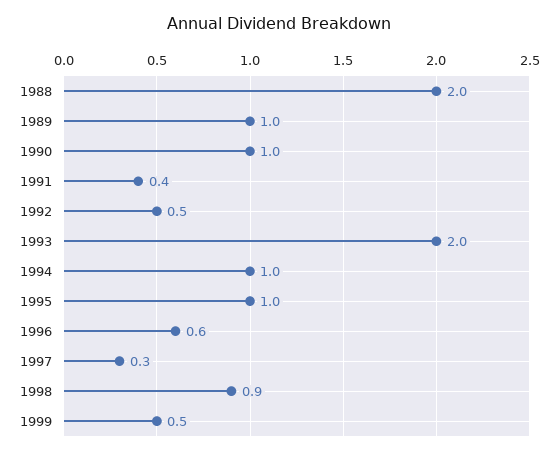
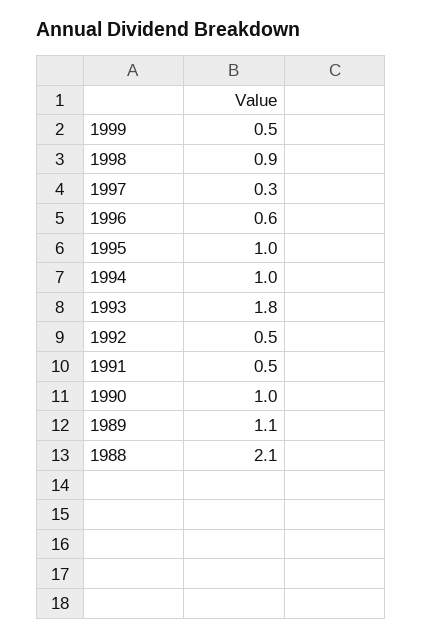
1988: 2 -> 2.1
1989: 1 -> 1.1
1991: 0.4 -> 0.5
1993: 2 -> 1.8

